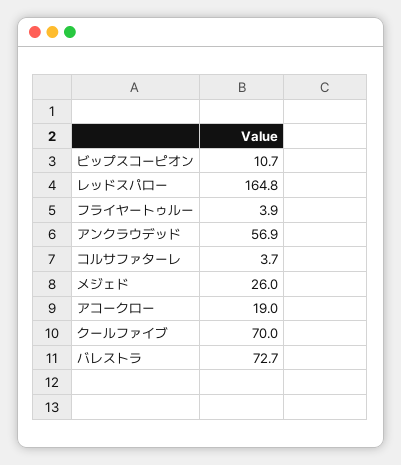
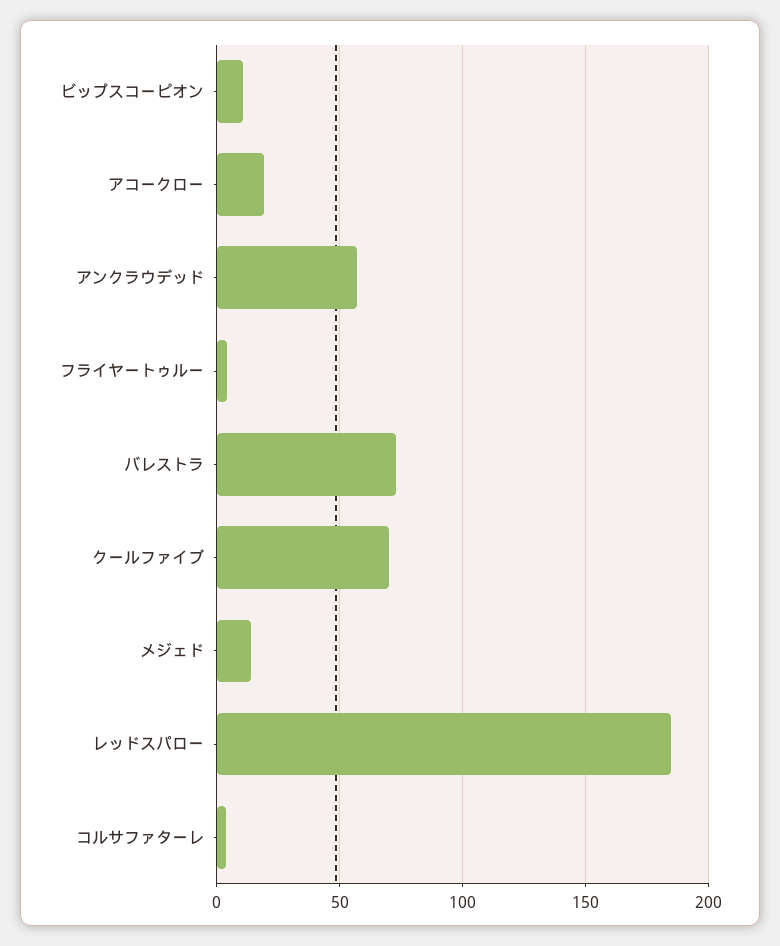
レッドスパロー: 164.8 -> 185
メジェド: 26 -> 15

